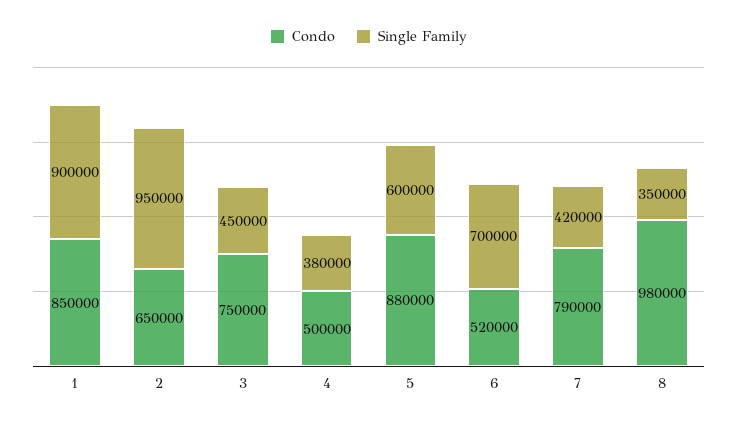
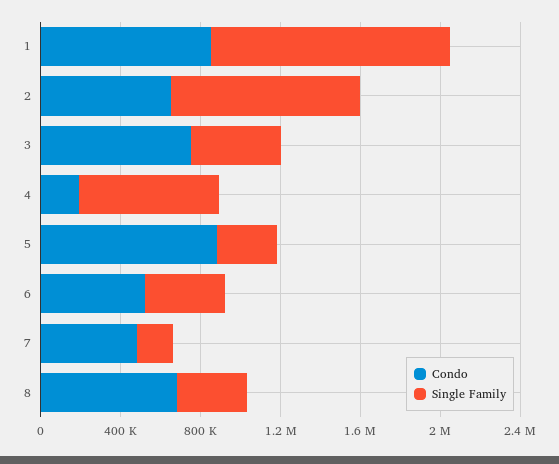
Single Family, 1: 900000 -> 1200000
Condo, 4: 500000 -> 200000
Single Family, 4: 380000 -> 700000
Single Family, 5: 600000 -> 300000
Single Family, 6: 700000 -> 400000
Condo, 7: 790000 -> 500000
Single Family, 7: 420000 -> 200000
Condo, 8: 980000 -> 700000

